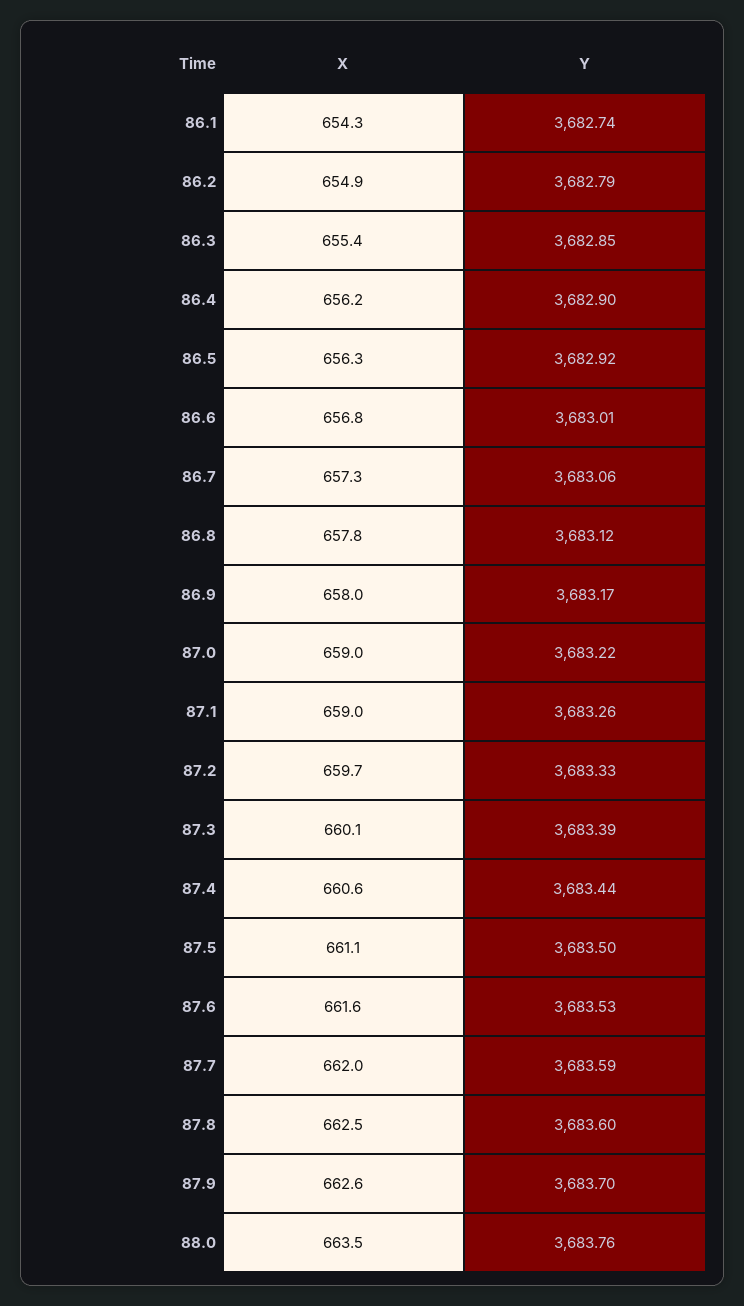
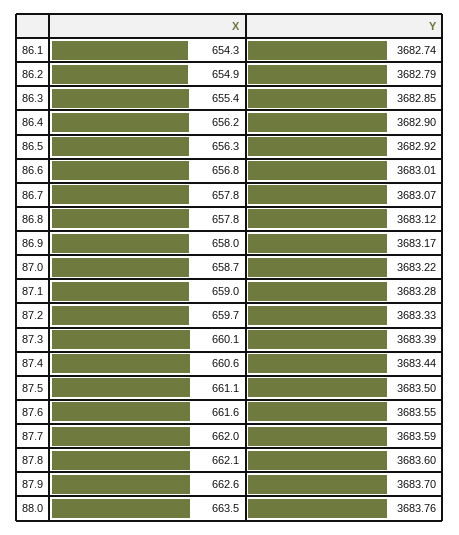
X, 86.7: 657.3 -> 657.8
Y, 86.7: 3683.06 -> 3683.07
X, 87.0: 659 -> 658.7
Y, 87.1: 3683.26 -> 3683.28
Y, 87.6: 3683.53 -> 3683.55
X, 87.8: 662.5 -> 662.1

